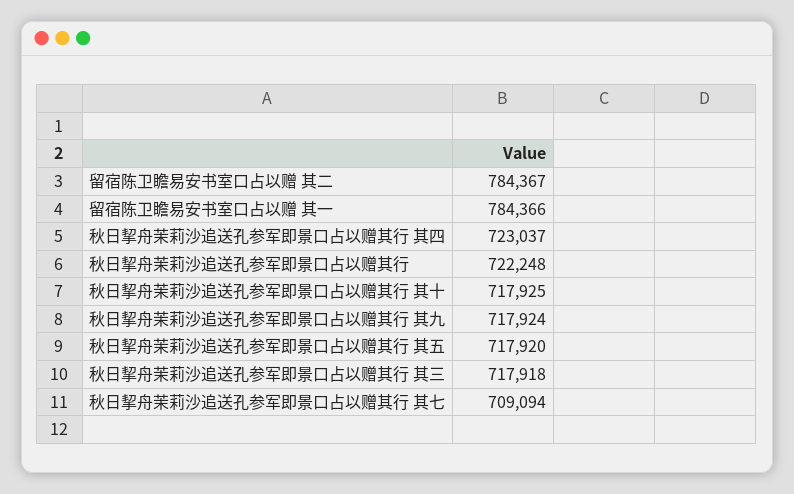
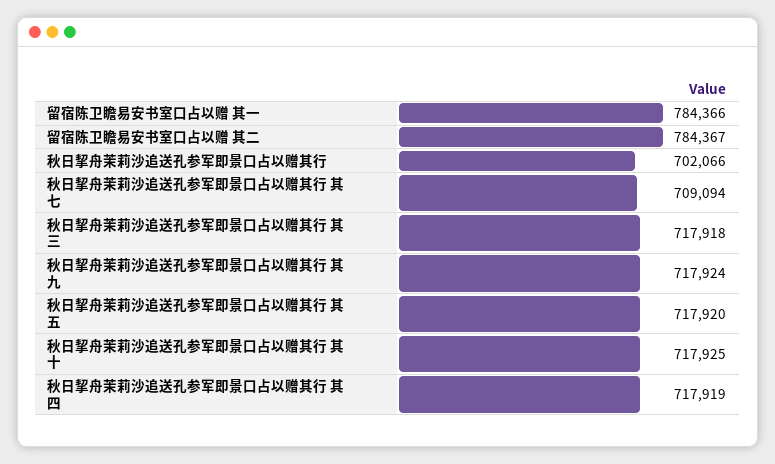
秋日挈舟茉莉沙追送孔参军即景口占以赠其行 其四: 723037 -> 717919
秋日挈舟茉莉沙追送孔参军即景口占以赠其行: 722248 -> 702066

